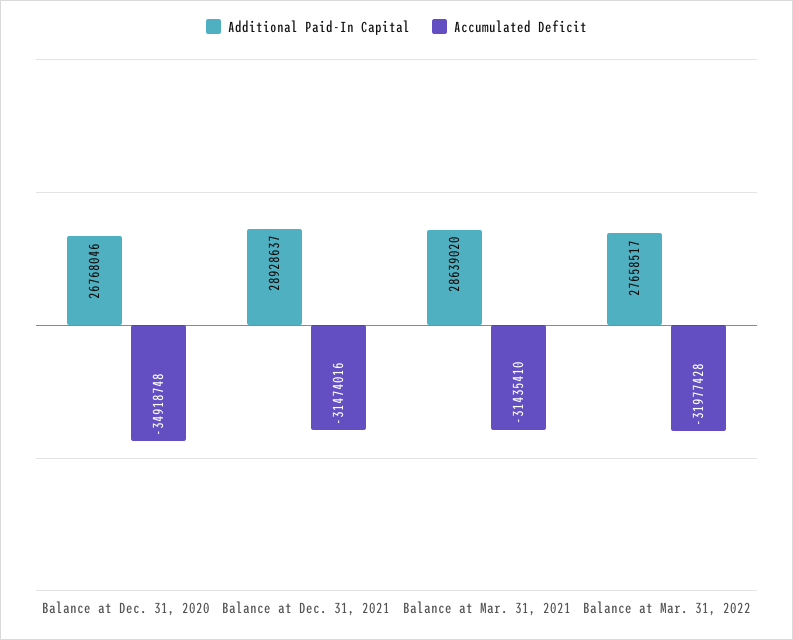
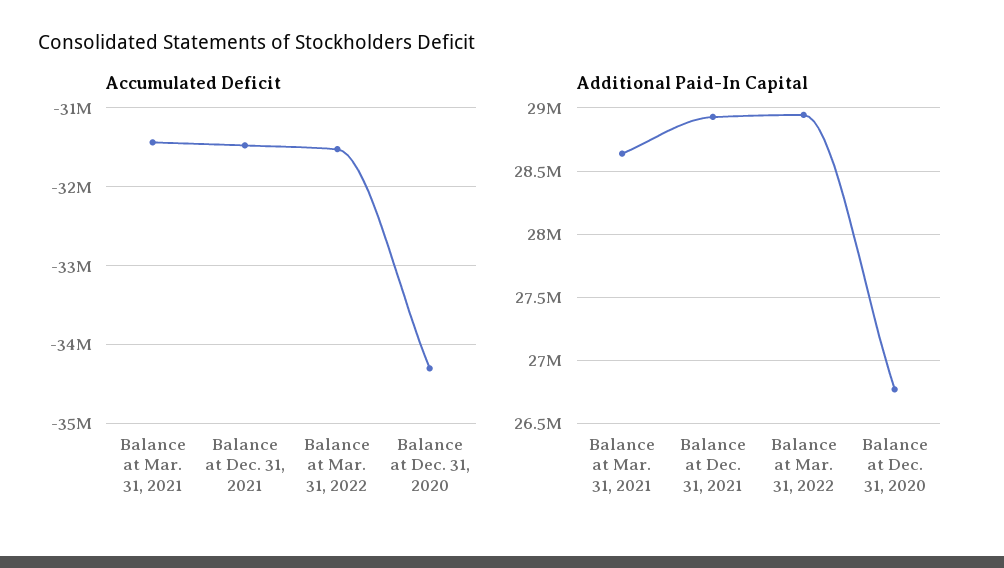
Accumulated Deficit, Balance at Dec. 31, 2020: -34918748 -> -34300000
Additional Paid-In Capital, Balance at Mar. 31, 2022: 27658517 -> 28950000
Accumulated Deficit, Balance at Mar. 31, 2022: -31977428 -> -31500000

